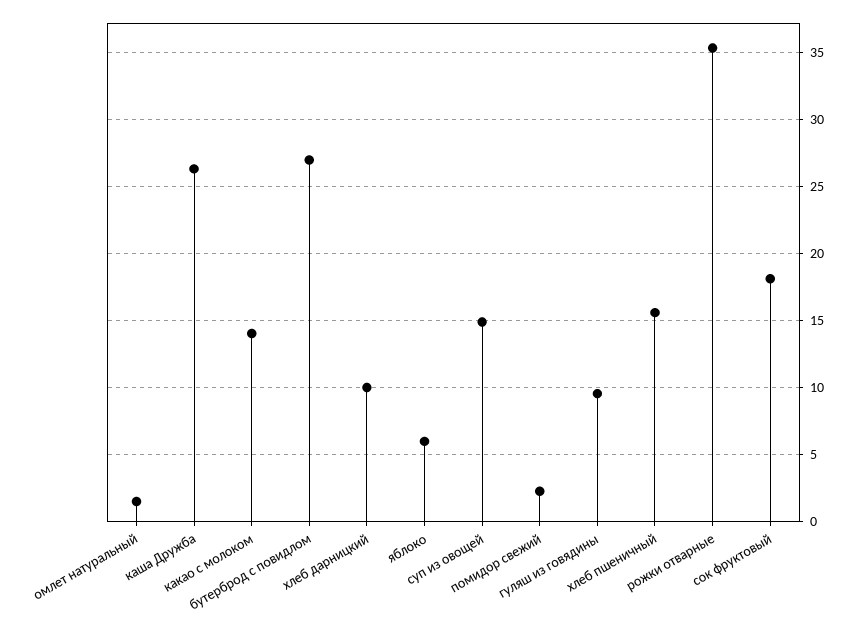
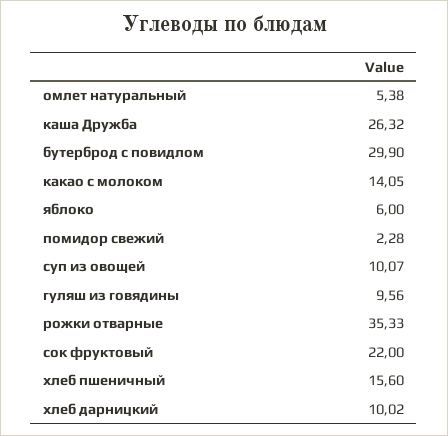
омлет натуральный: 1.5 -> 5.38
бутерброд с повидлом: 27 -> 29.9
суп из овощей: 15 -> 10.07
сок фруктовый: 18 -> 22

